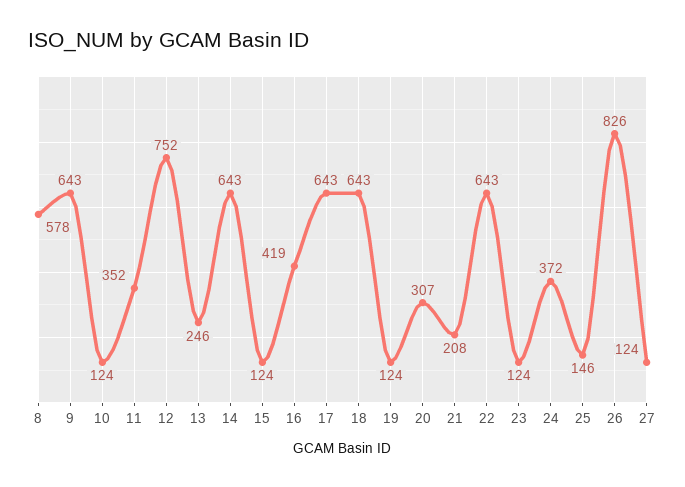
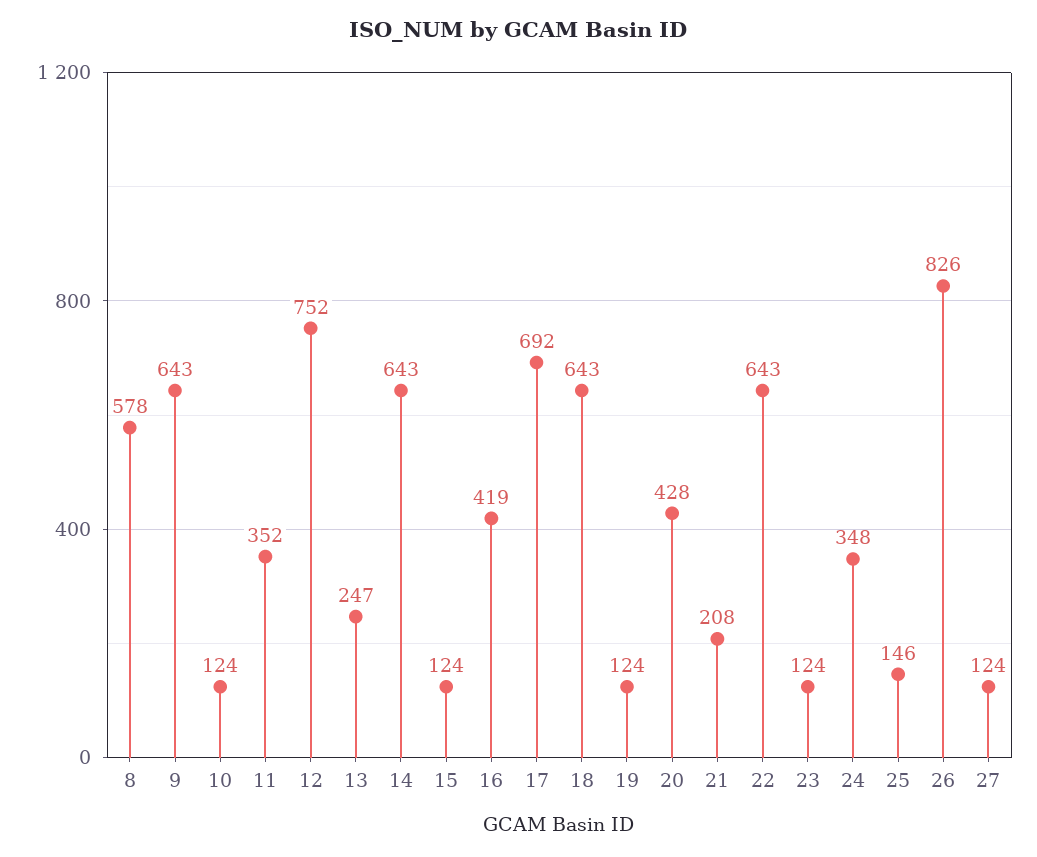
13: 246 -> 247
17: 643 -> 692
20: 307 -> 428
24: 372 -> 348

